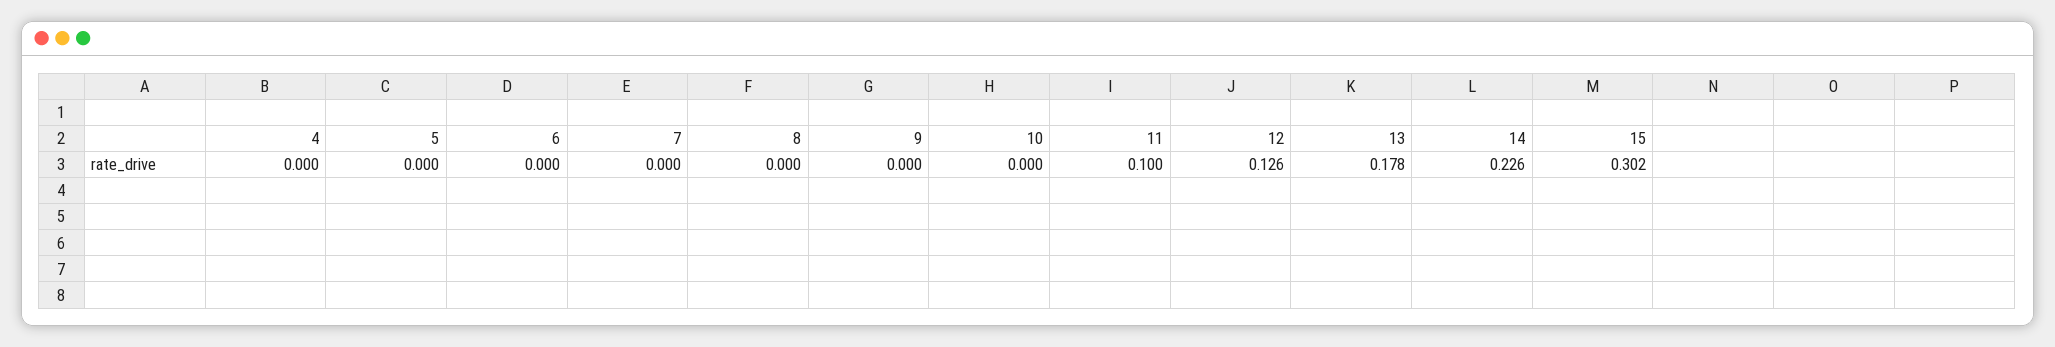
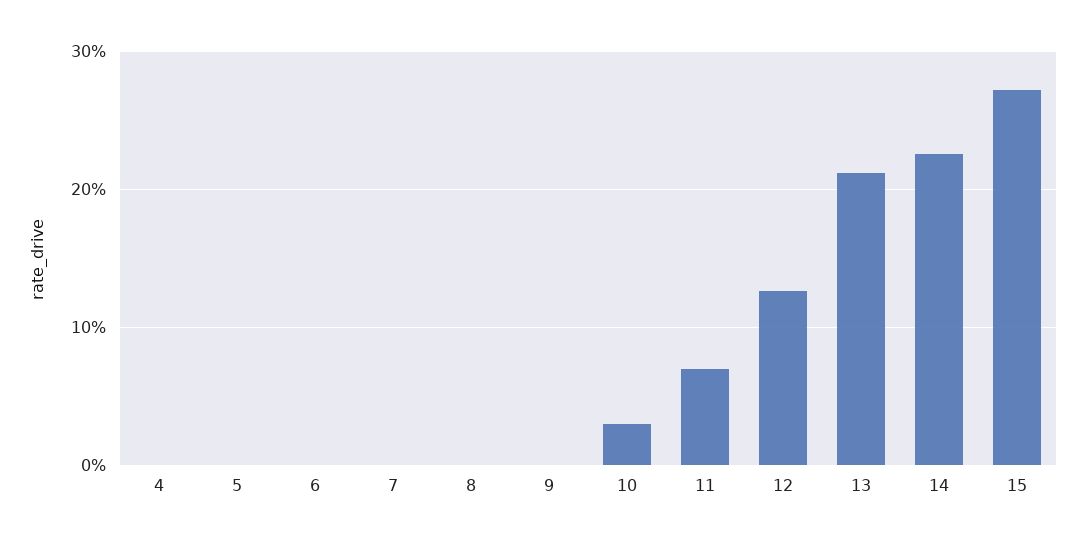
10: 0 -> 0.03
11: 0.1 -> 0.07
13: 0.178 -> 0.21
15: 0.302 -> 0.27

